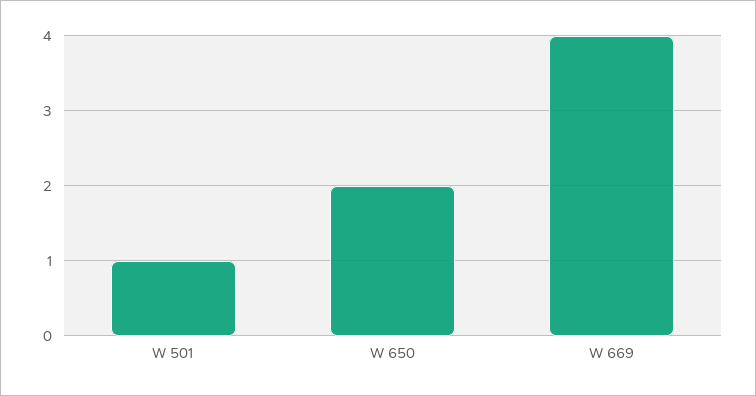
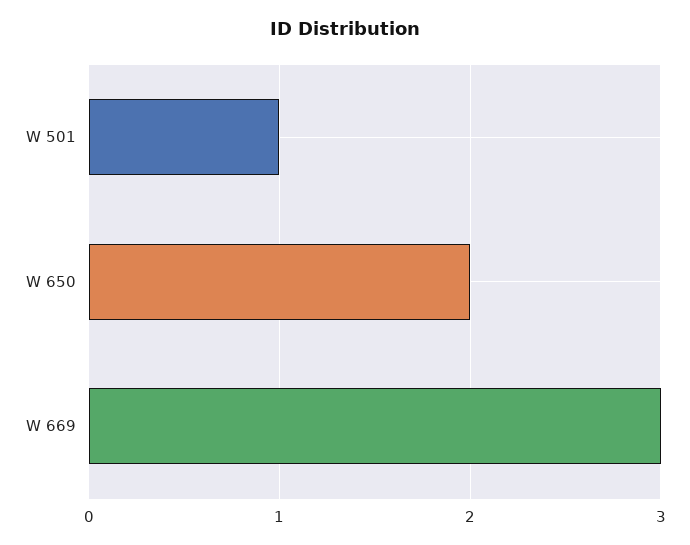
W 669: 4 -> 3

